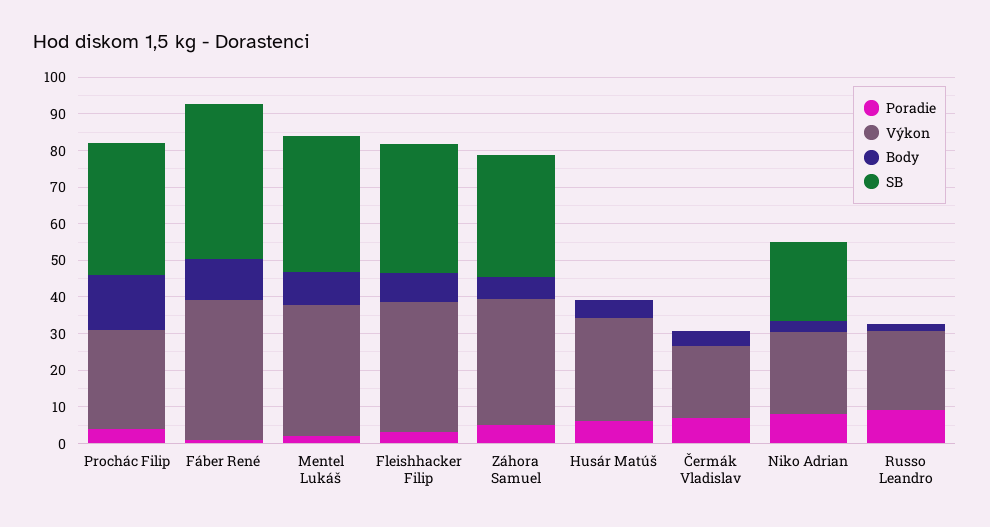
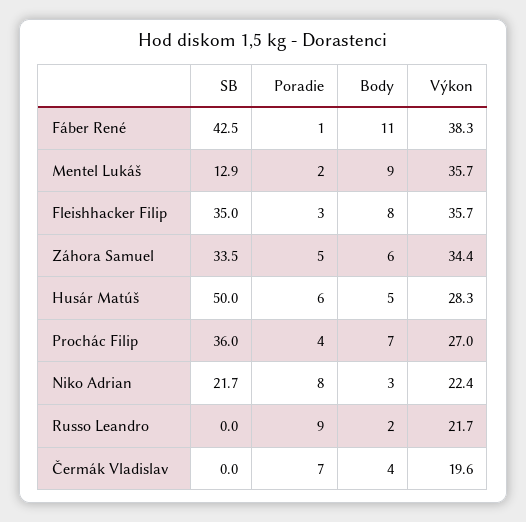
Body, Prochác Filip: 15 -> 7
SB, Mentel Lukáš: 37.5 -> 12.9
SB, Husár Matúš: 0 -> 50

